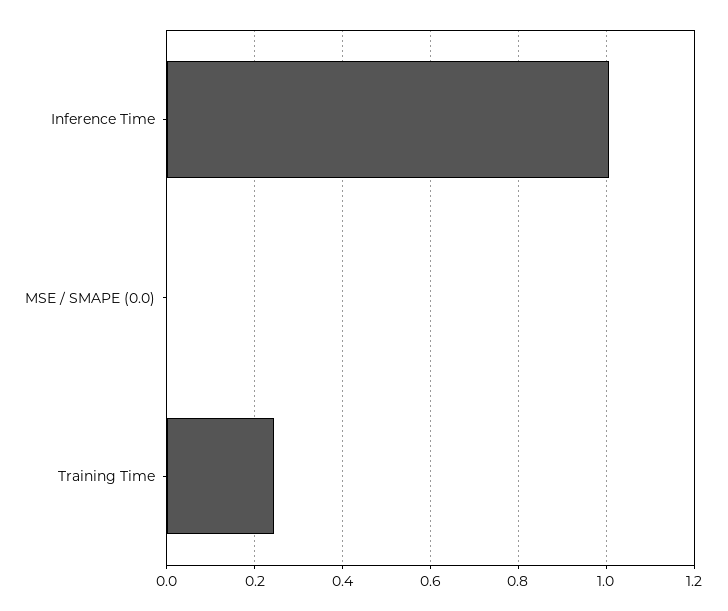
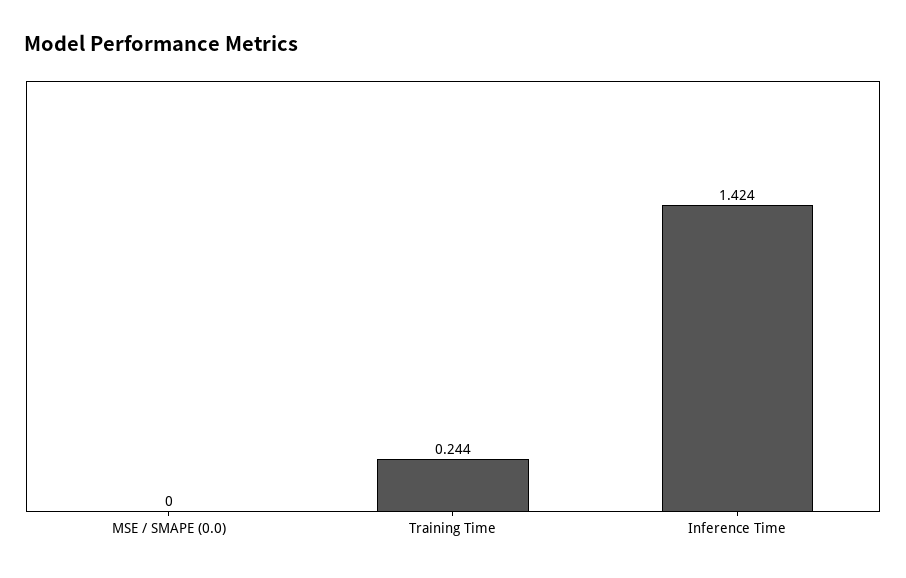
Inference Time: 1 -> 1.424

